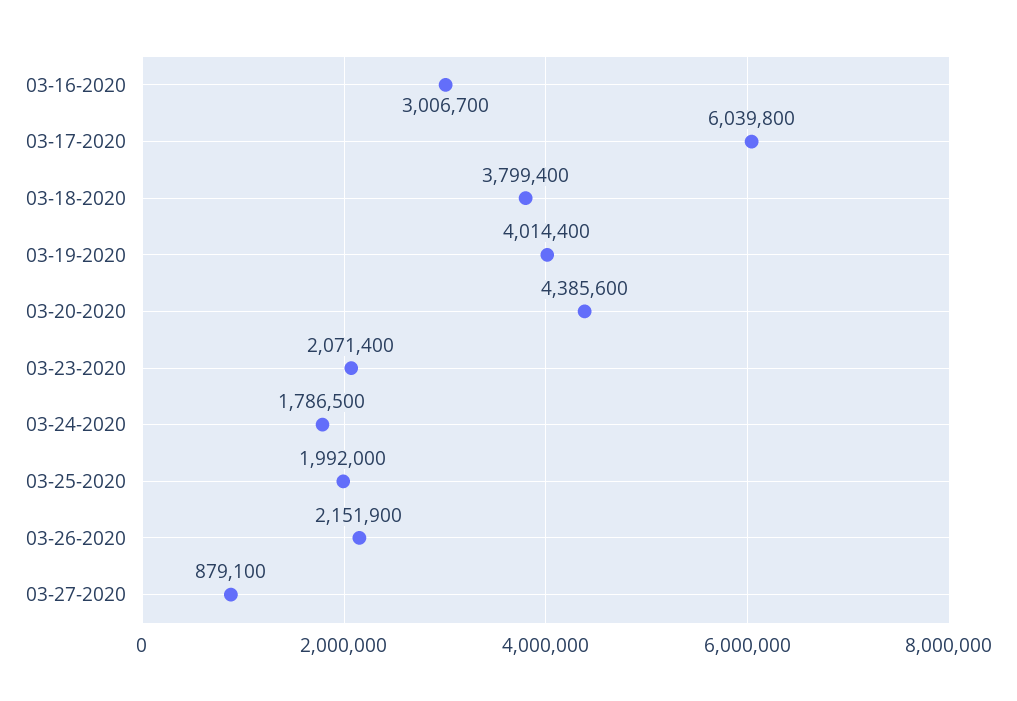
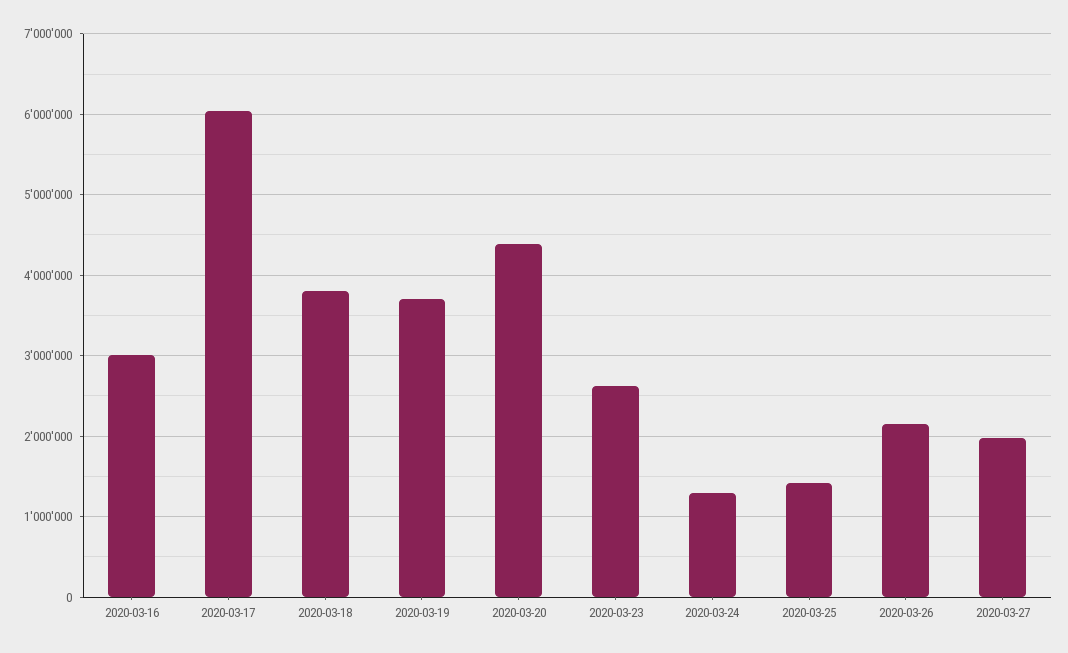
03-19-2020: 4014400 -> 3700000
03-23-2020: 2071400 -> 2600000
03-24-2020: 1786500 -> 1300000
03-25-2020: 1992000 -> 1400000
03-27-2020: 879100 -> 2000000

